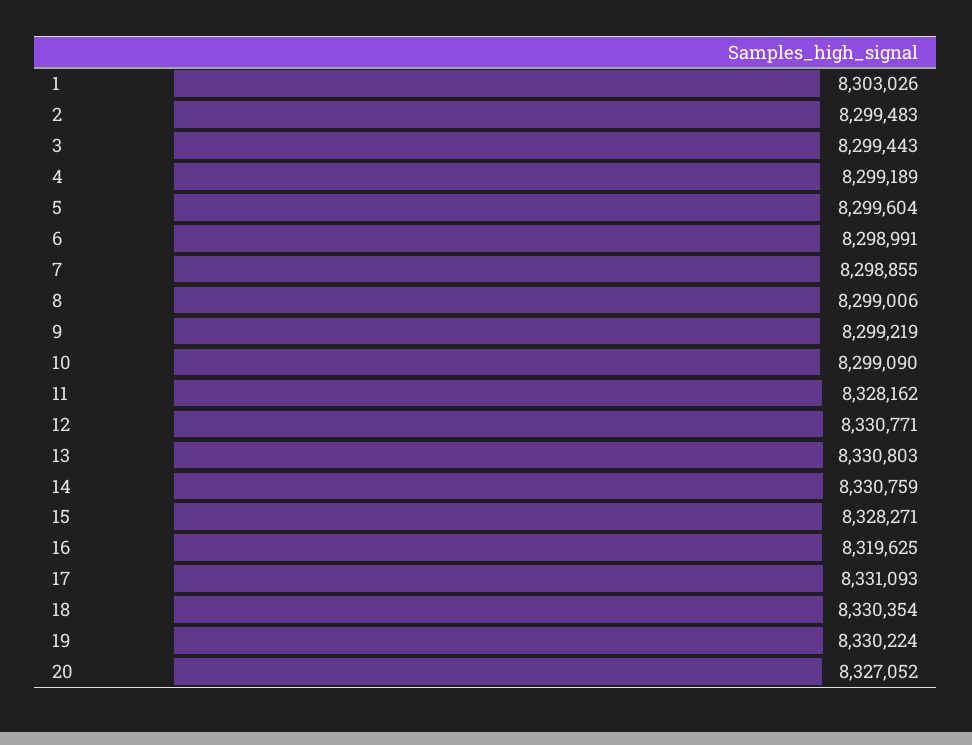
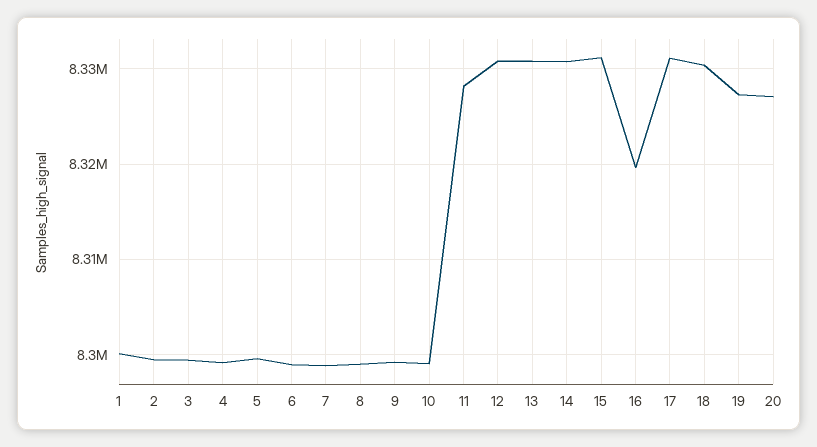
1: 8303026 -> 8300000
15: 8328271 -> 8331000
19: 8330224 -> 8327000

